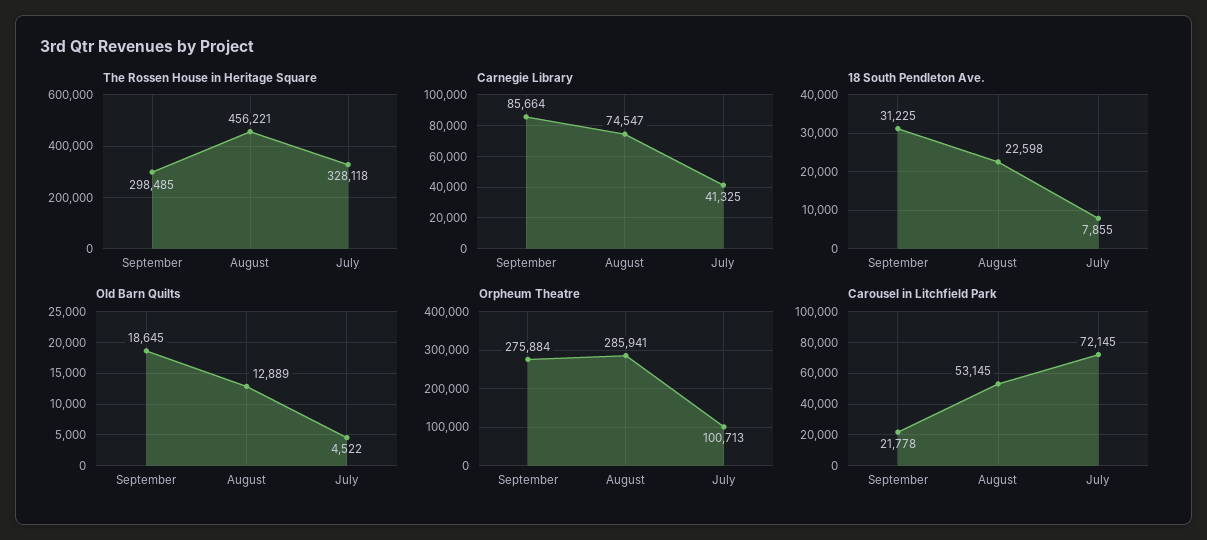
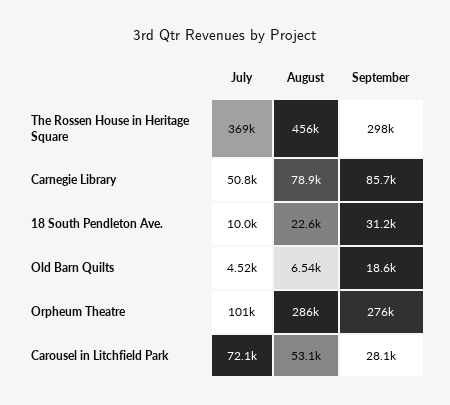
The Rossen House in Heritage Square, July: 328118 -> 369000
Carnegie Library, August: 74547 -> 78900
Carnegie Library, July: 41325 -> 50800
18 South Pendleton Ave., July: 7855 -> 10000
Old Barn Quilts, August: 12889 -> 6540
Carousel in Litchfield Park, September: 21778 -> 28100

